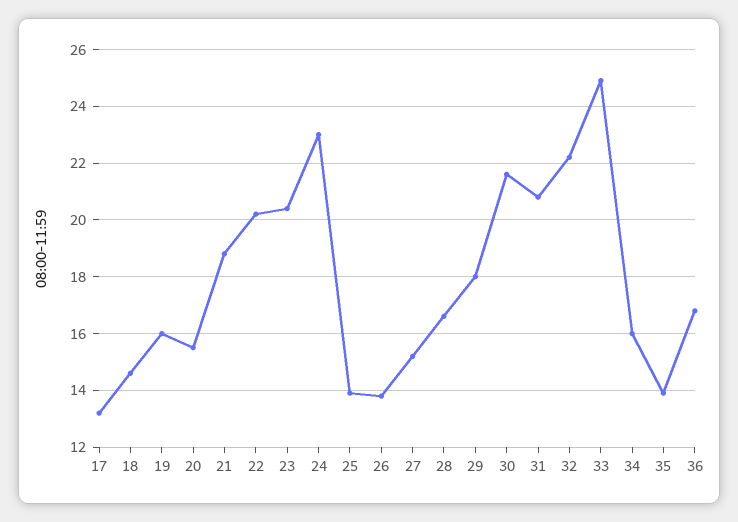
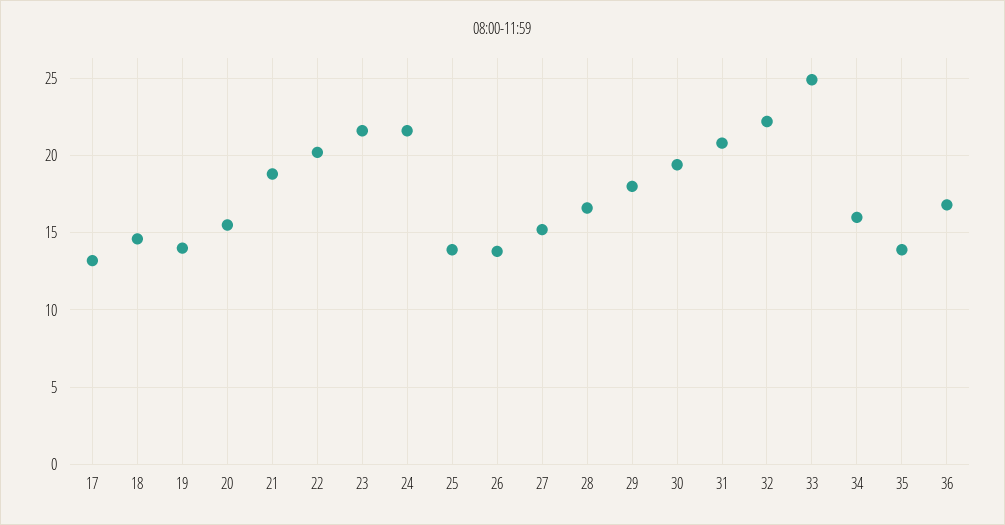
19: 16 -> 14
23: 20.5 -> 21.5
24: 23 -> 21.5
30: 21.5 -> 19.5

